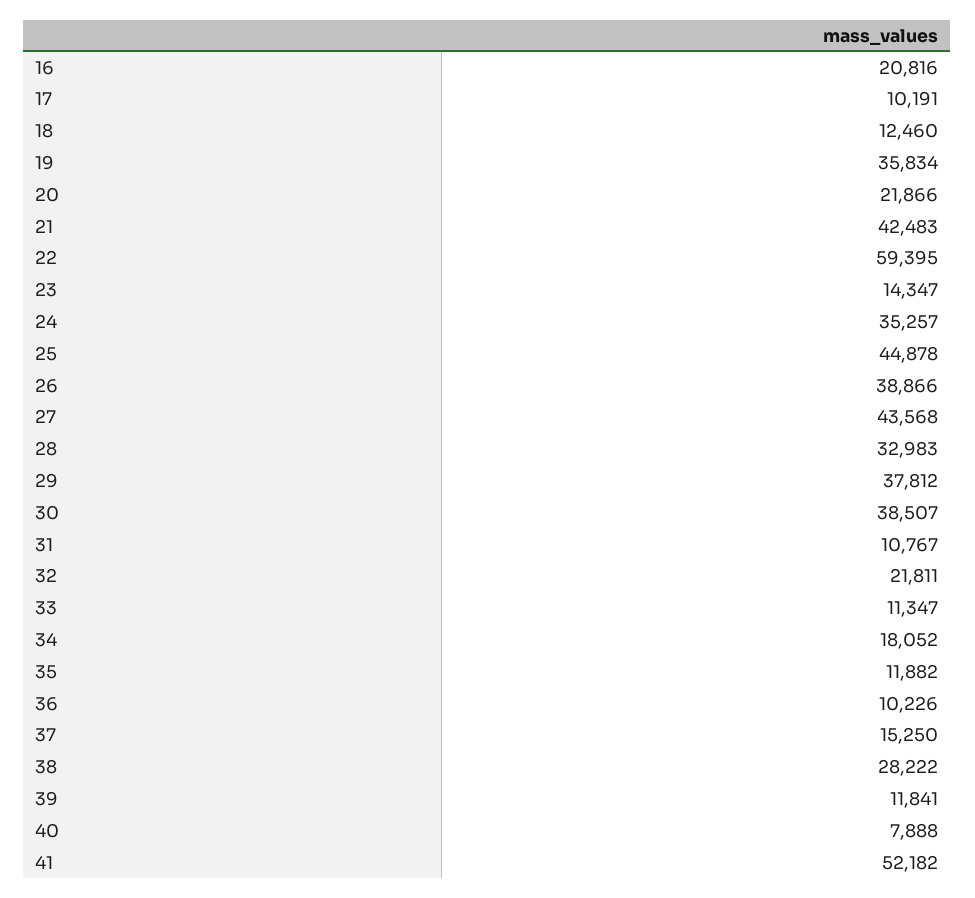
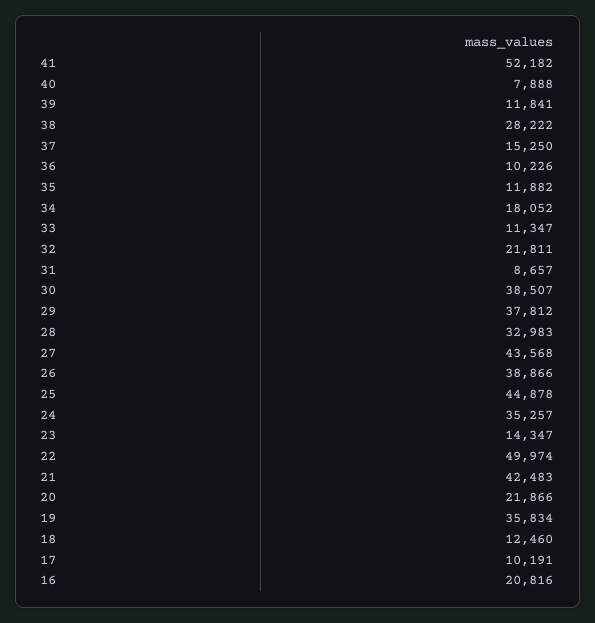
22: 59395 -> 49974
31: 10767 -> 8657

